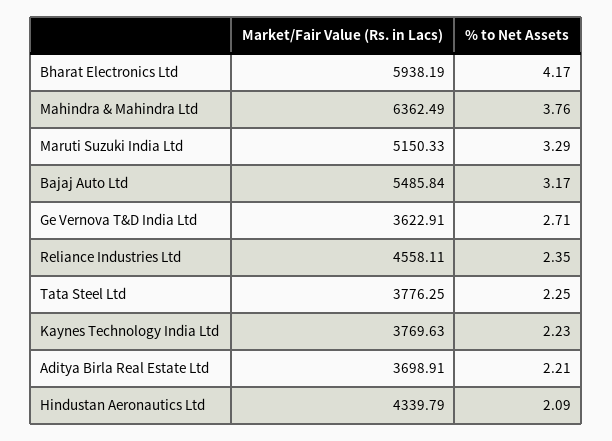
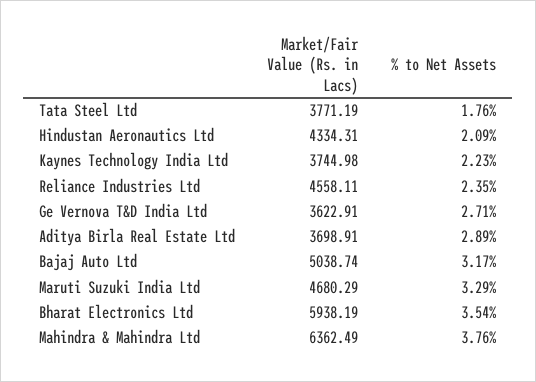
% to Net Assets, Bharat Electronics Ltd: 4.17 -> 3.54
Market/Fair Value (Rs. in Lacs), Maruti Suzuki India Ltd: 5150.33 -> 4680.29
Market/Fair Value (Rs. in Lacs), Bajaj Auto Ltd: 5485.84 -> 5038.74
Market/Fair Value (Rs. in Lacs), Tata Steel Ltd: 3776.25 -> 3771.19
% to Net Assets, Tata Steel Ltd: 2.25 -> 1.76
Market/Fair Value (Rs. in Lacs), Kaynes Technology India Ltd: 3769.63 -> 3744.98
% to Net Assets, Aditya Birla Real Estate Ltd: 2.21 -> 2.89
Market/Fair Value (Rs. in Lacs), Hindustan Aeronautics Ltd: 4339.79 -> 4334.31

